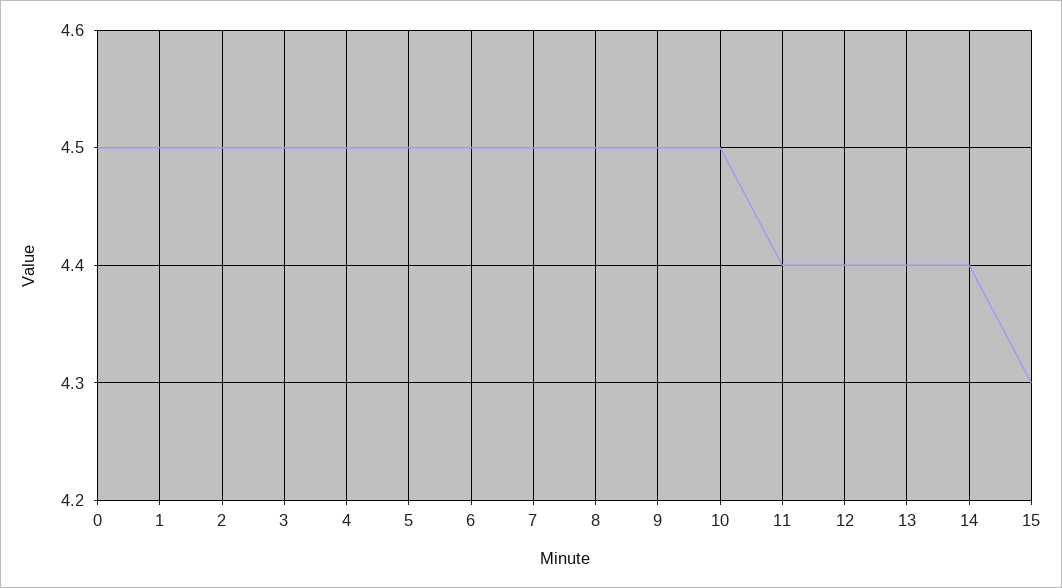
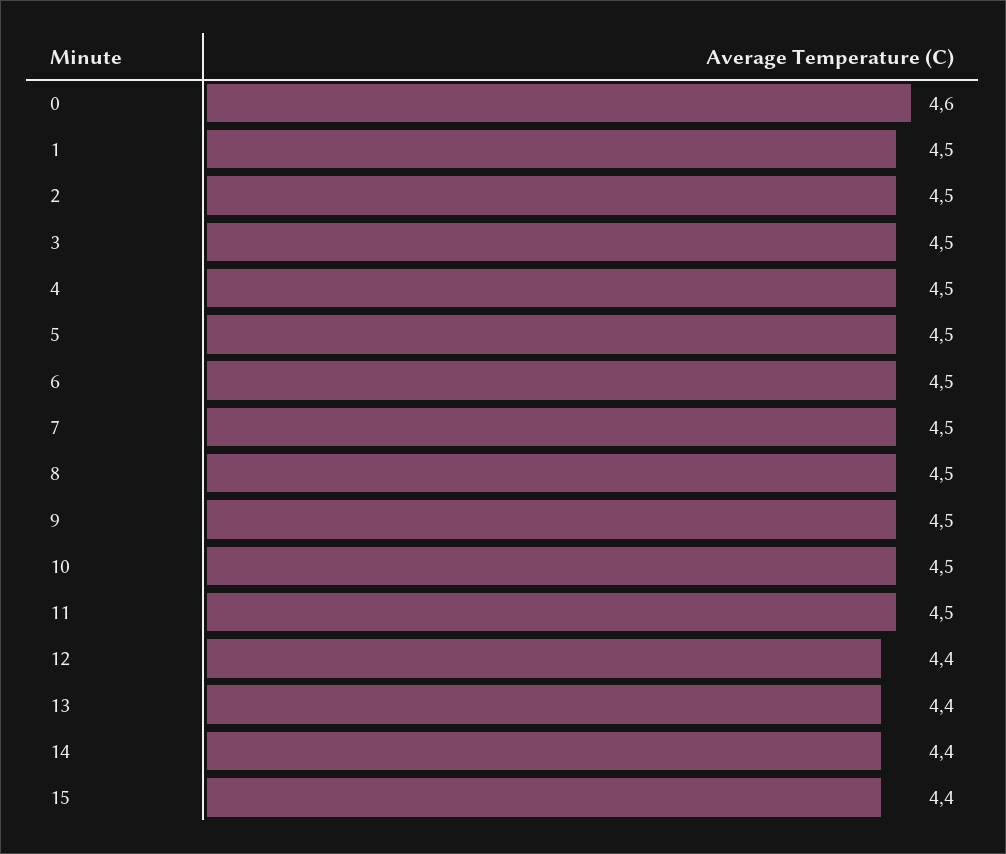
0: 4.5 -> 4.6
11: 4.4 -> 4.5
15: 4.3 -> 4.4

